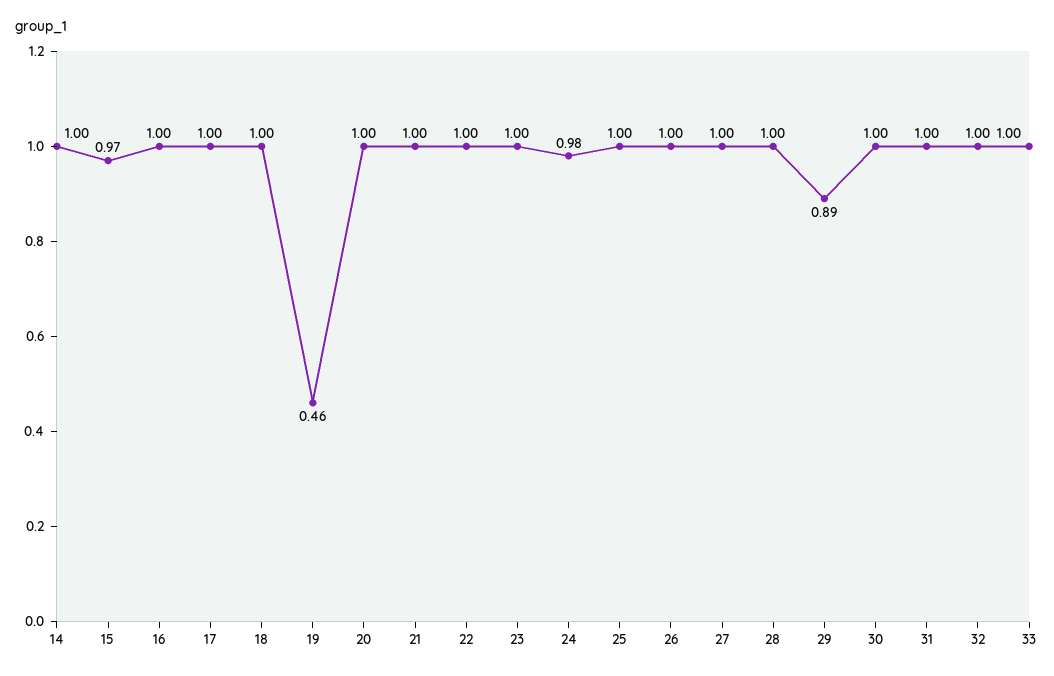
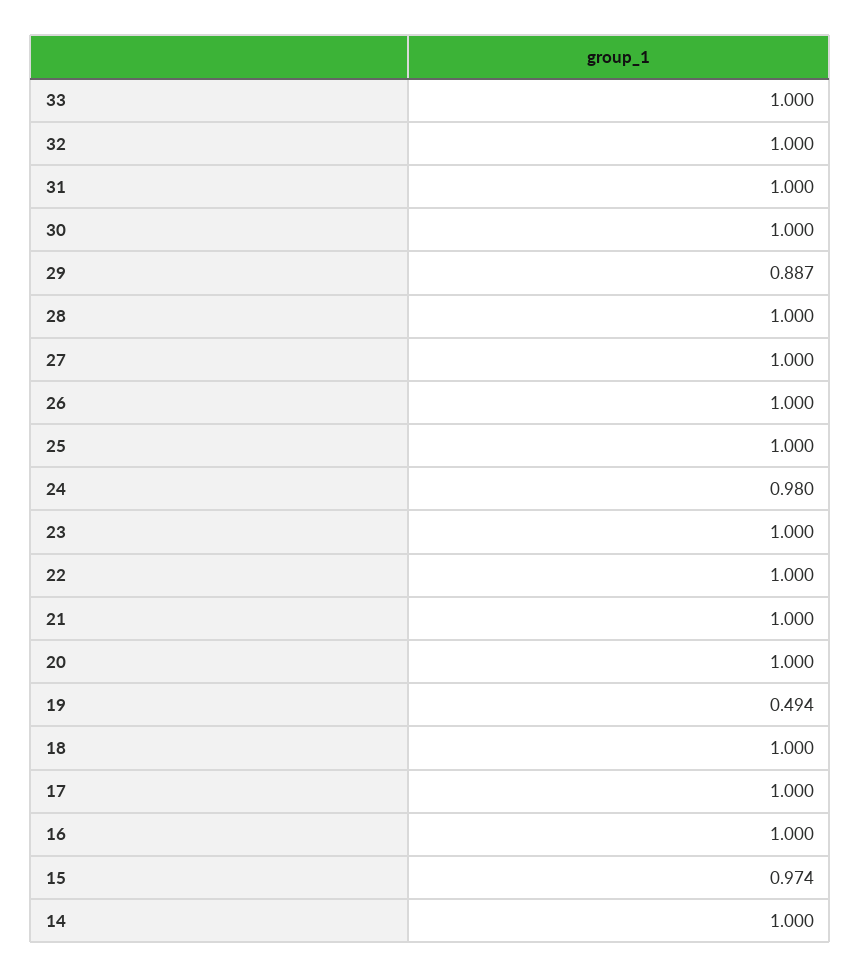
19: 0.46 -> 0.494

